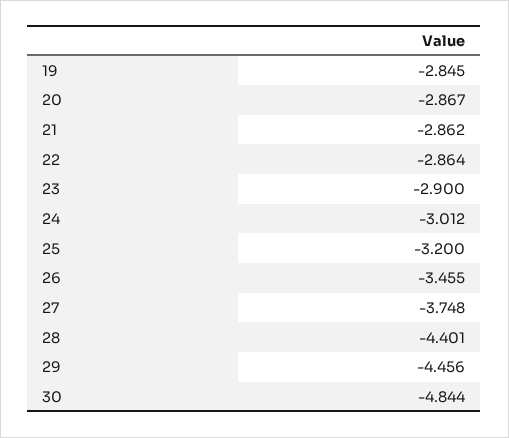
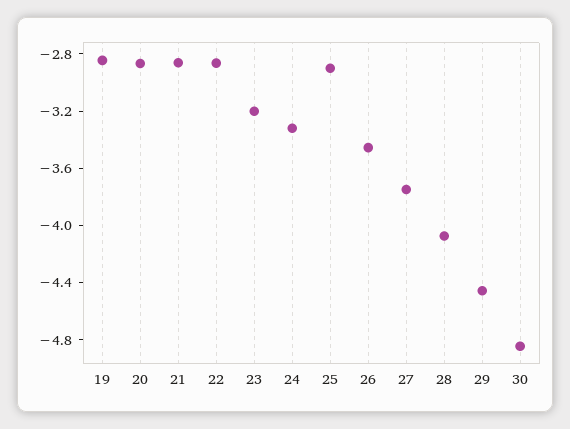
23: -2.9 -> -3.2
24: -3.012 -> -3.3
25: -3.2 -> -2.9
28: -4.401 -> -4.1

